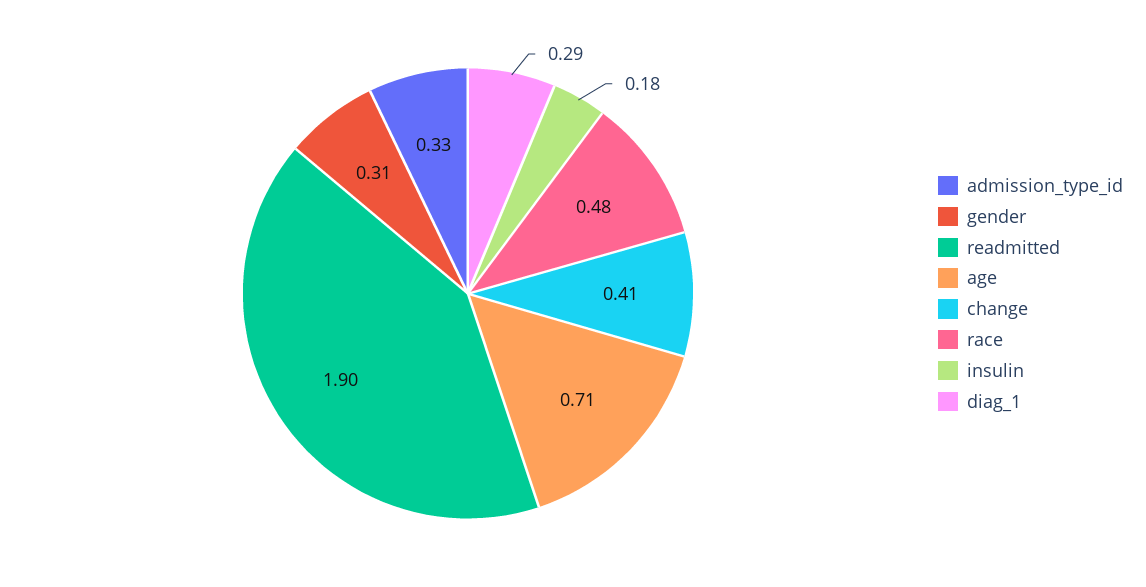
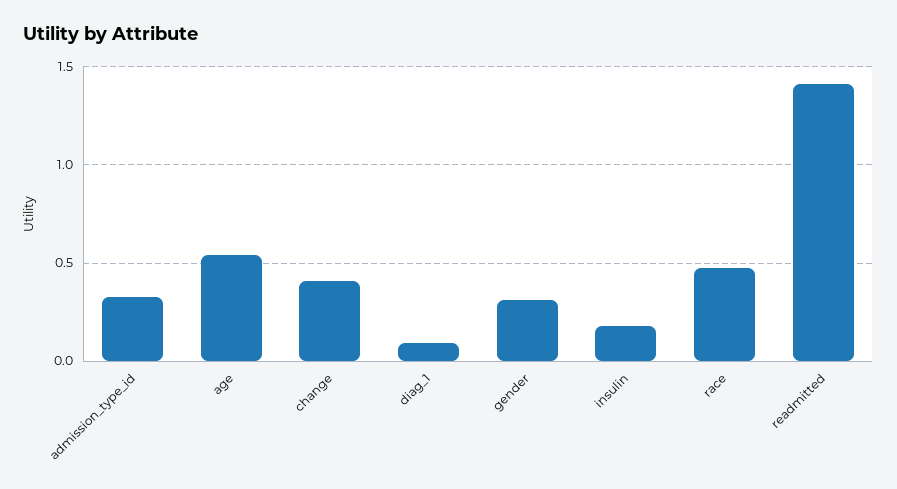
readmitted: 1.9 -> 1.4
age: 0.71 -> 0.55
diag_1: 0.29 -> 0.1

